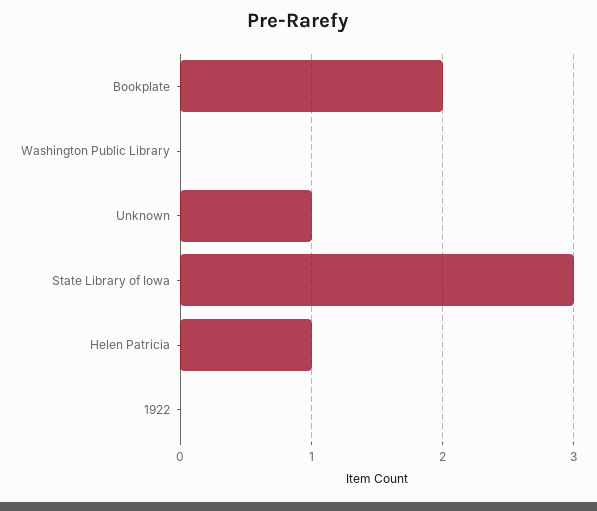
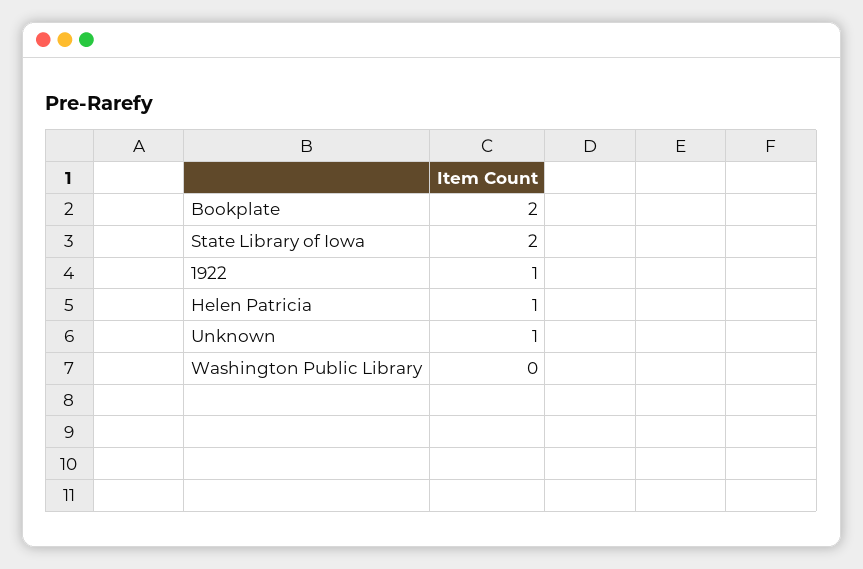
State Library of Iowa: 3 -> 2
1922: 0 -> 1

